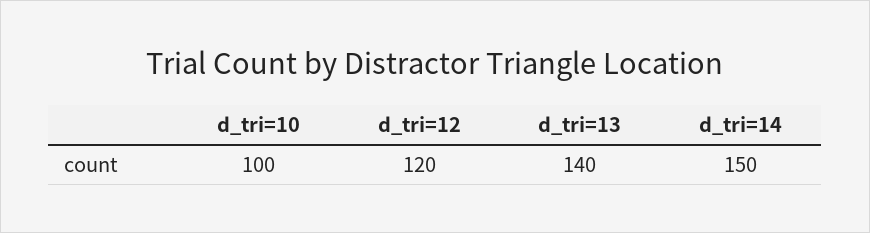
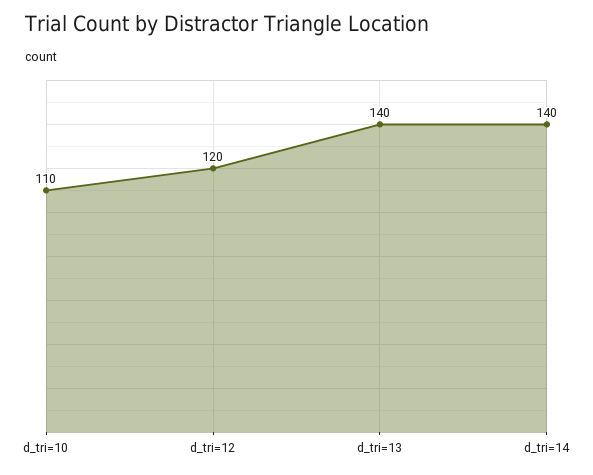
d_tri=10: 100 -> 110
d_tri=14: 150 -> 140

